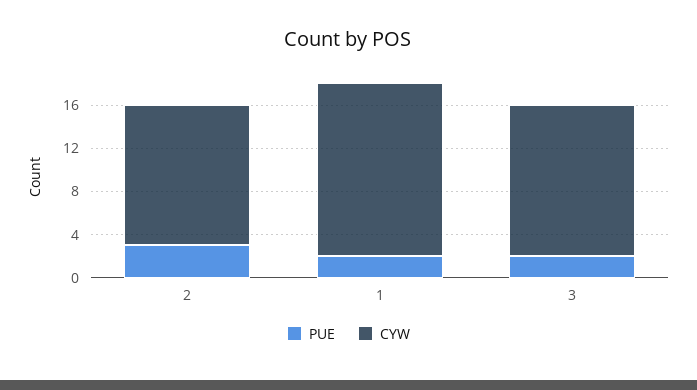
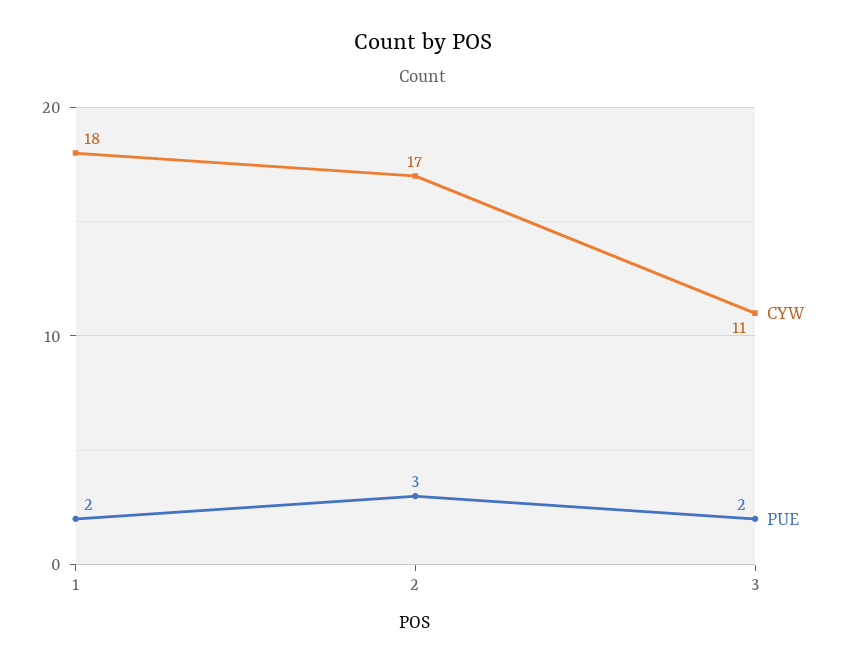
CYW, 2: 13 -> 17
CYW, 1: 16 -> 18
CYW, 3: 14 -> 11

